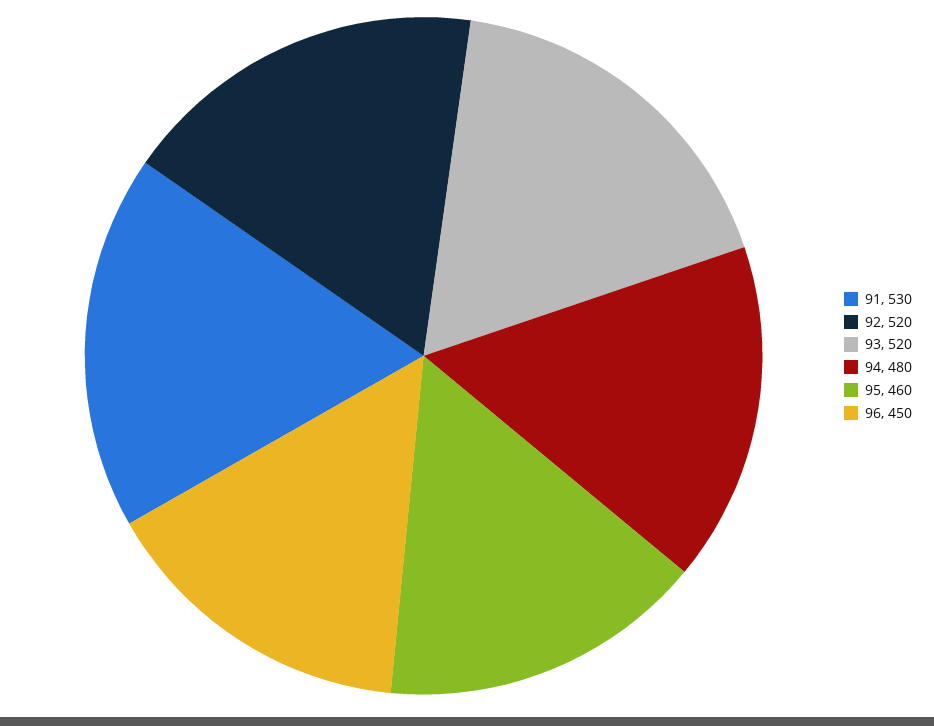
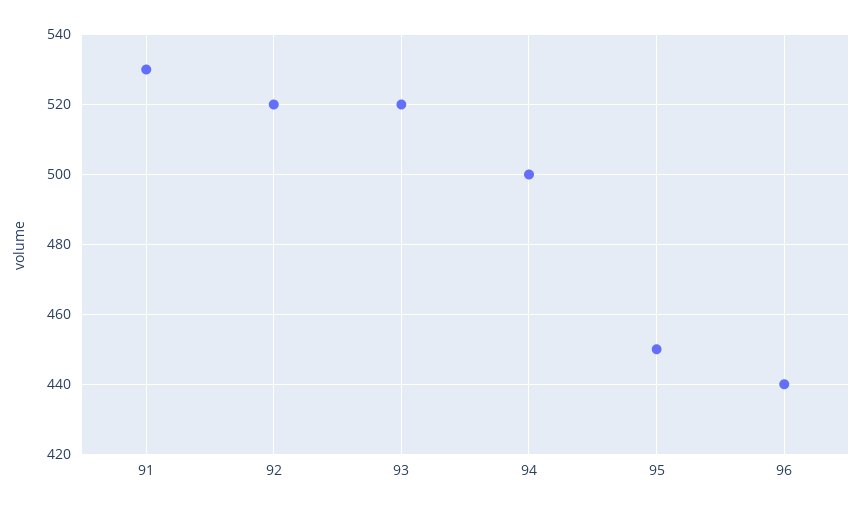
94: 480 -> 500
95: 460 -> 450
96: 450 -> 440

